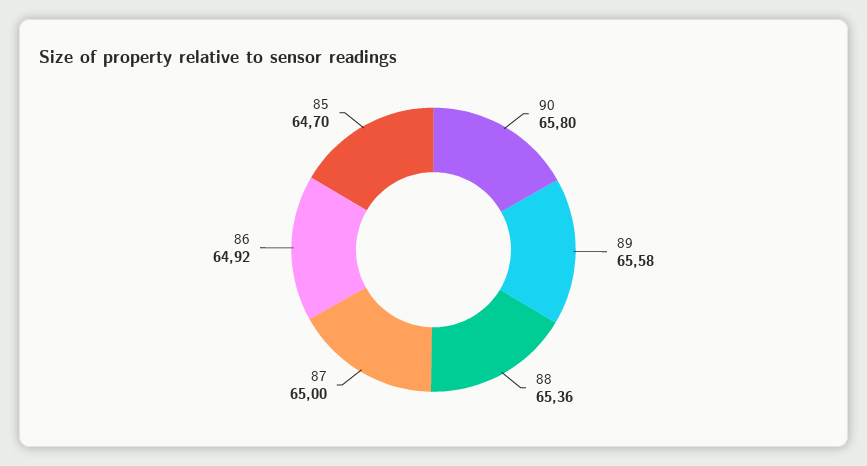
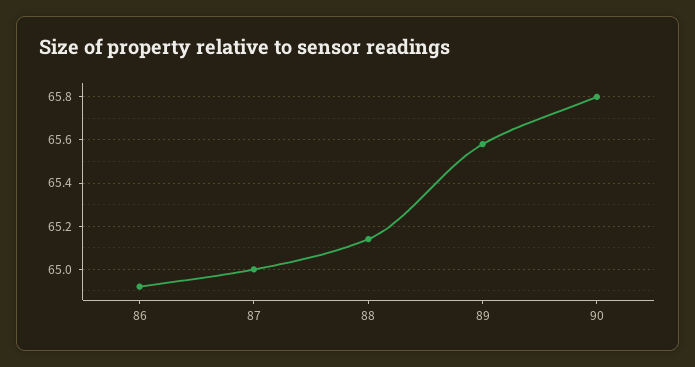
88: 65.36 -> 65.15
85: 64.7 -> none

